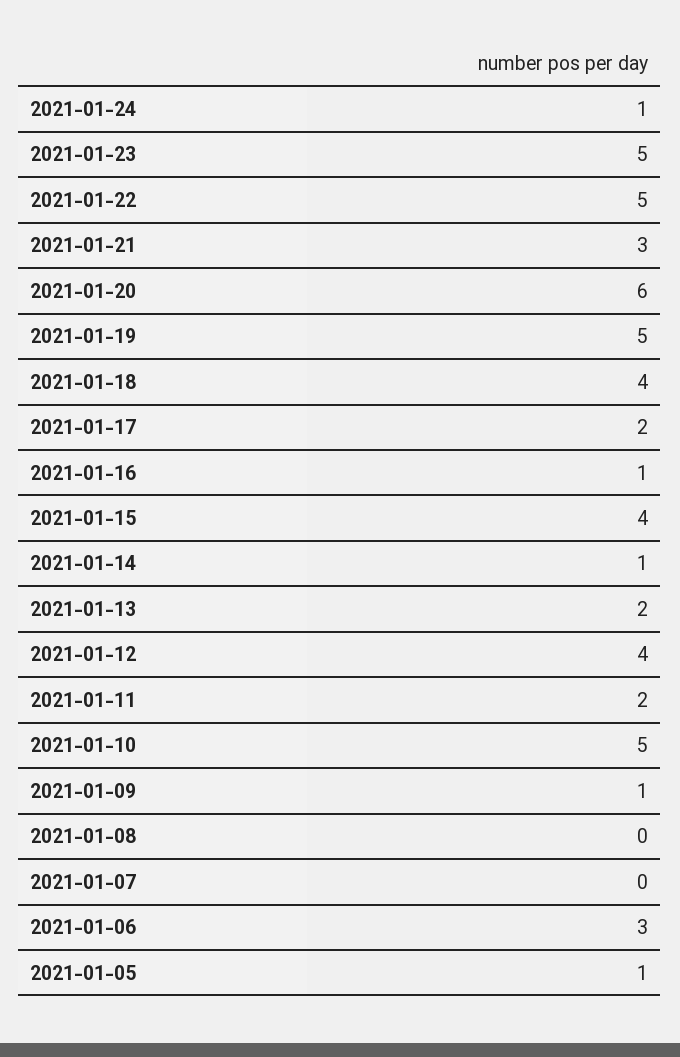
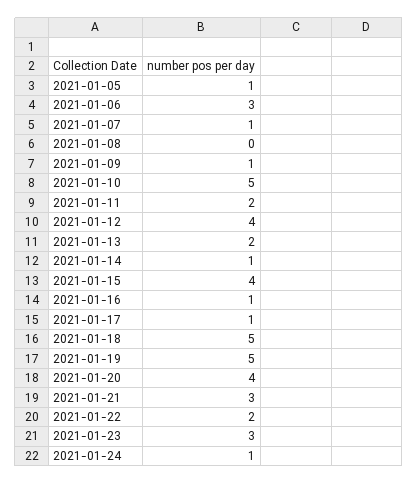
2021-01-23: 5 -> 3
2021-01-22: 5 -> 2
2021-01-20: 6 -> 4
2021-01-18: 4 -> 5
2021-01-17: 2 -> 1
2021-01-07: 0 -> 1

